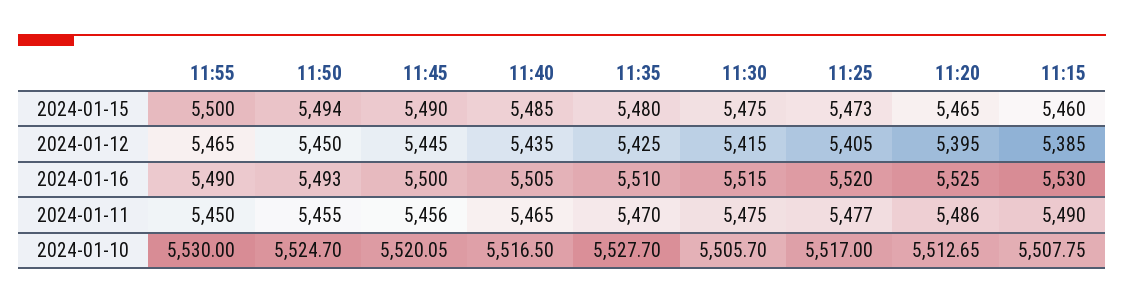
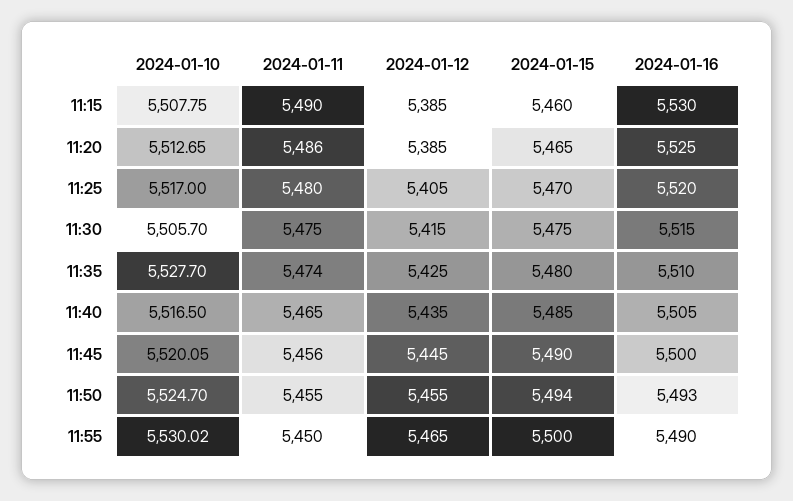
11:25, 2024-01-15: 5473 -> 5470
11:50, 2024-01-12: 5450 -> 5455
11:20, 2024-01-12: 5395 -> 5385
11:35, 2024-01-11: 5470 -> 5474
11:25, 2024-01-11: 5477 -> 5480
11:55, 2024-01-10: 5530 -> 5530.02

